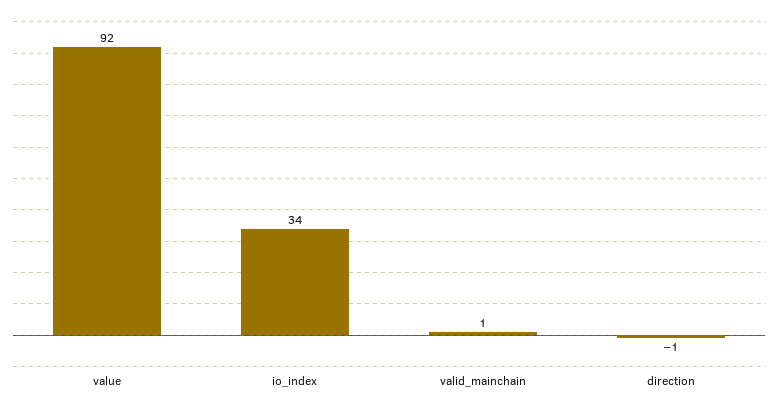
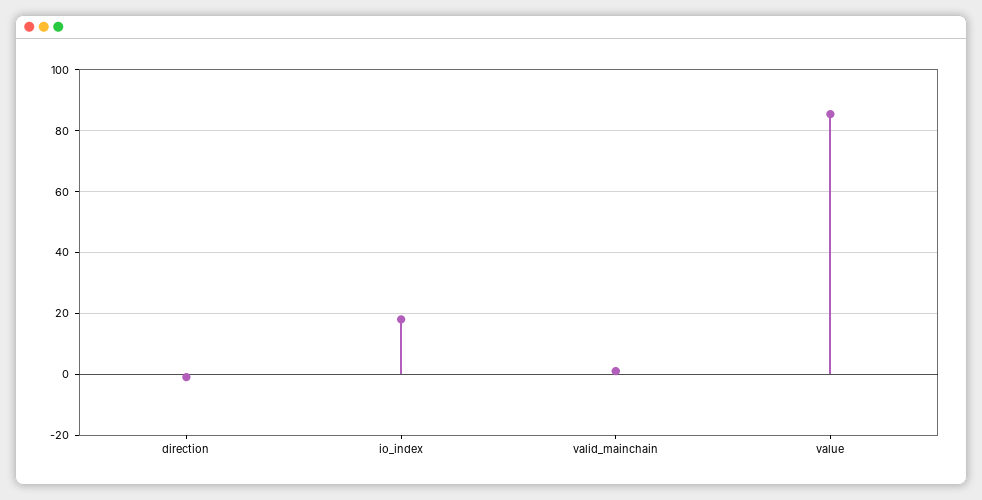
value: 92 -> 86
io_index: 34 -> 18

